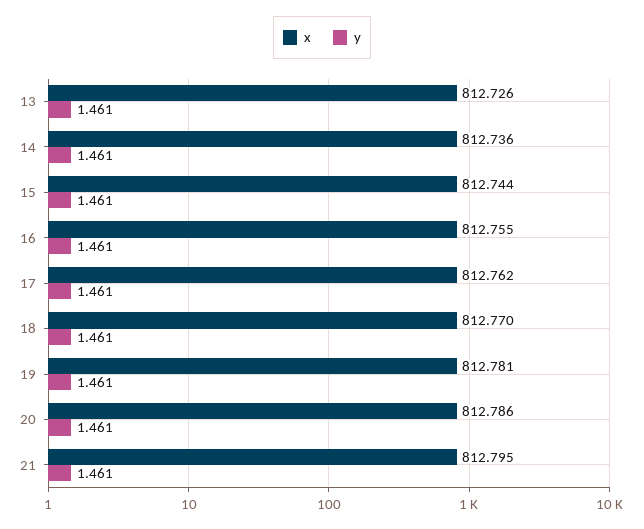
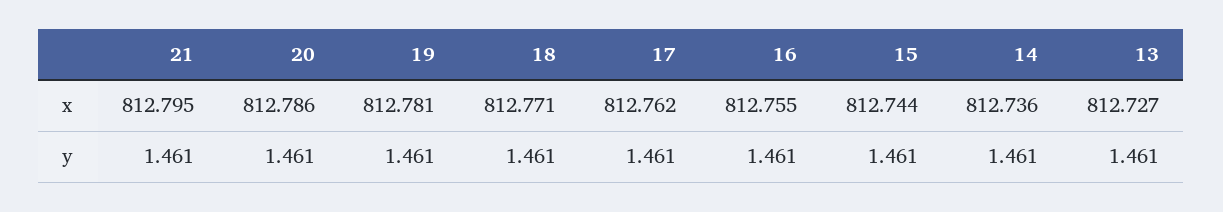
x, 13: 812.726 -> 812.727
x, 18: 812.77 -> 812.771

